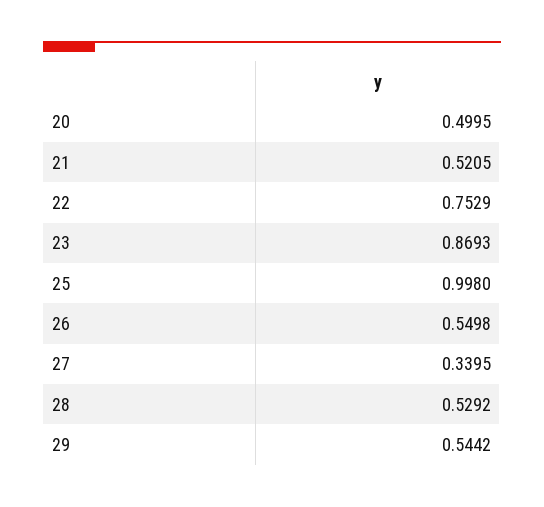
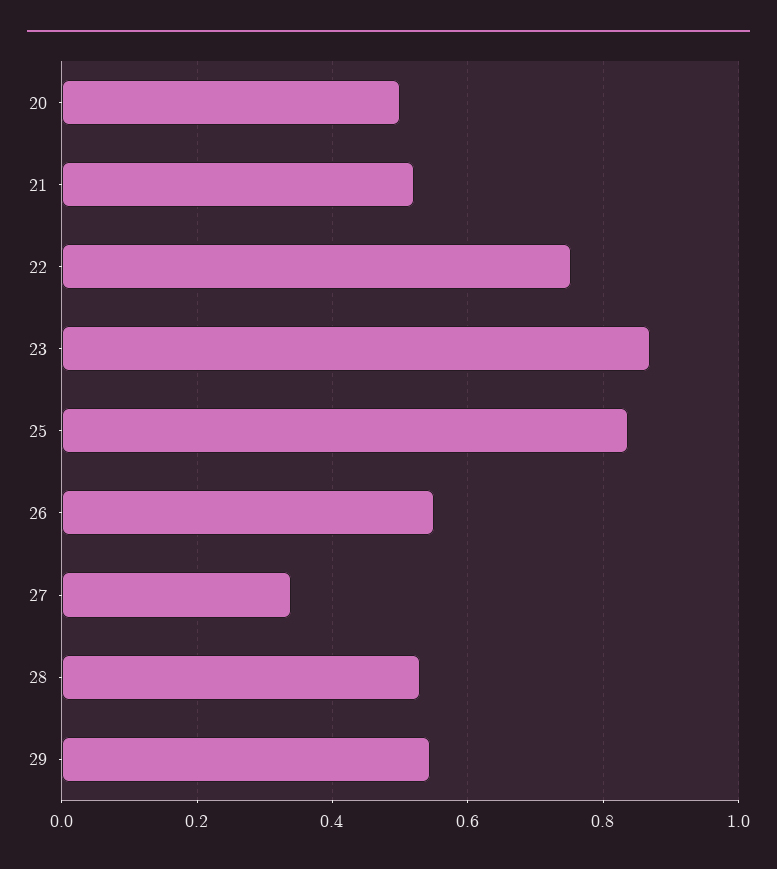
25: 0.998 -> 0.84

